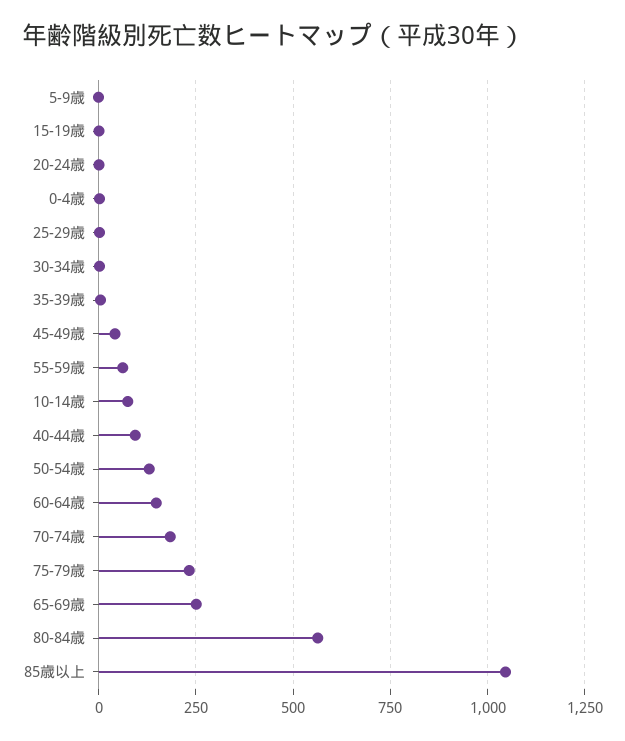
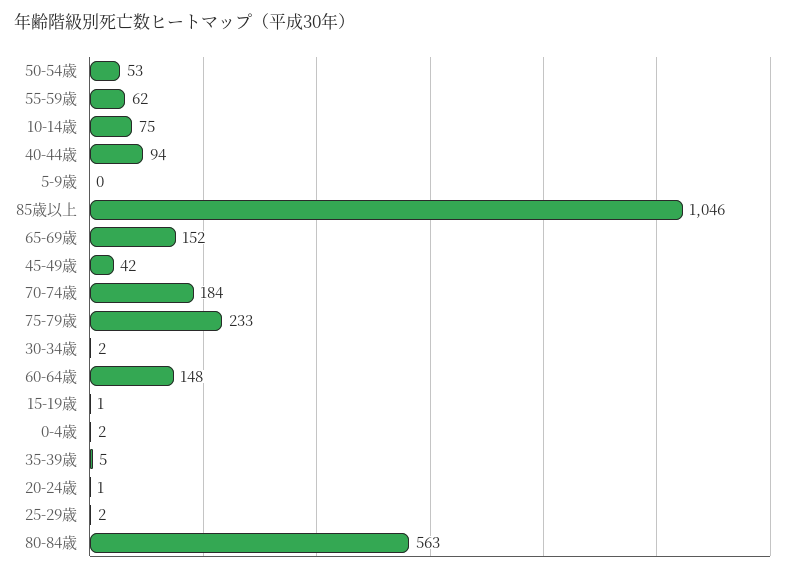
50-54歳: 125 -> 53
65-69歳: 250 -> 152

